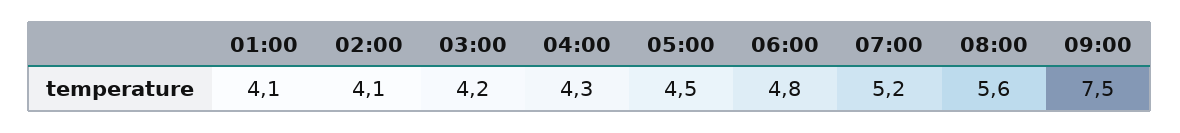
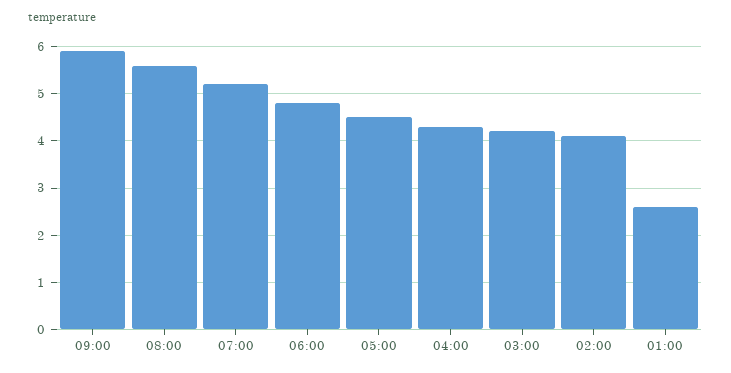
01:00: 4.1 -> 2.5
09:00: 7.5 -> 6

